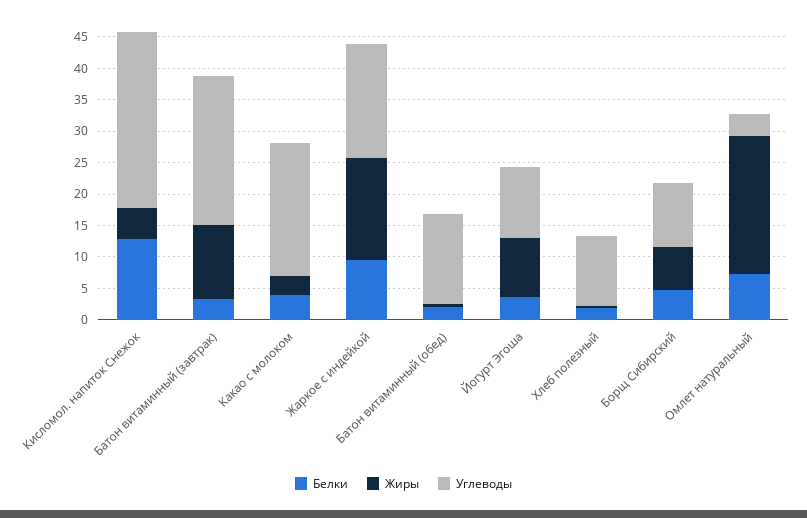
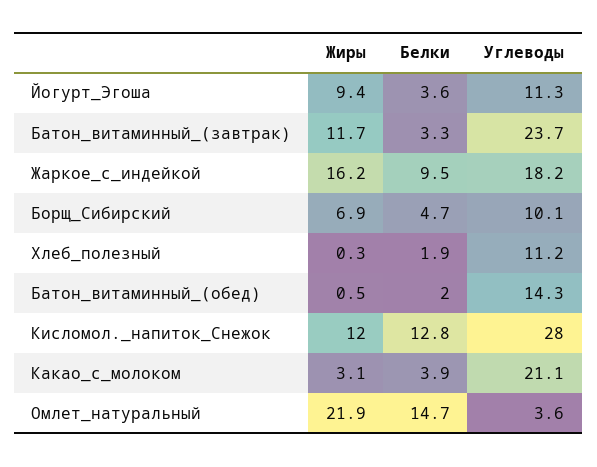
Жиры, Кисломол. напиток Снежок: 5 -> 12
Белки, Омлет натуральный: 7.5 -> 14.7

